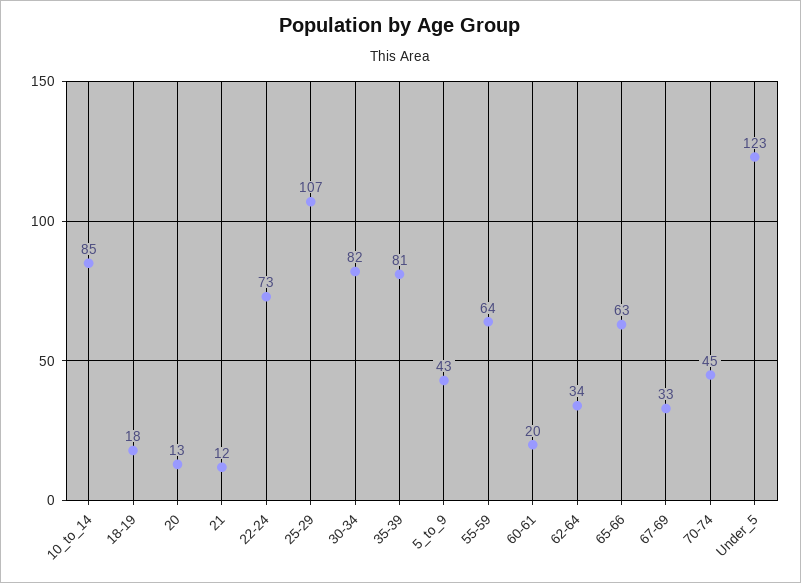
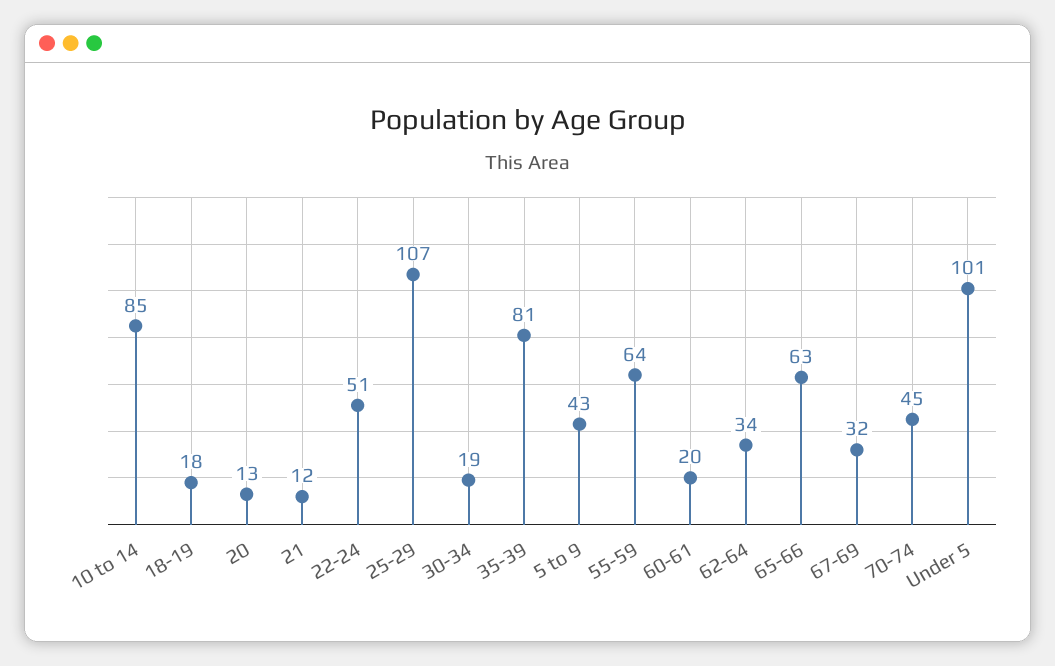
22-24: 73 -> 51
30-34: 82 -> 19
67-69: 33 -> 32
Under_5: 123 -> 101

